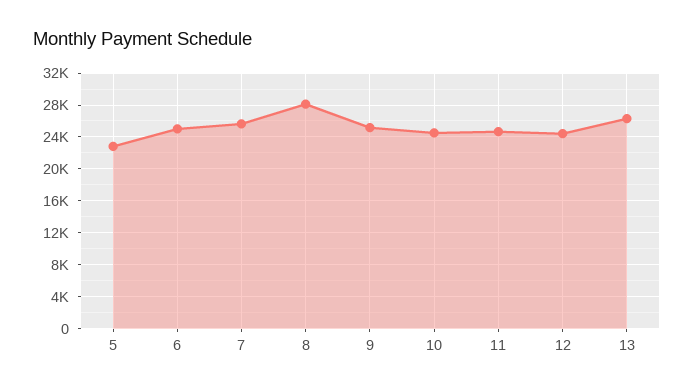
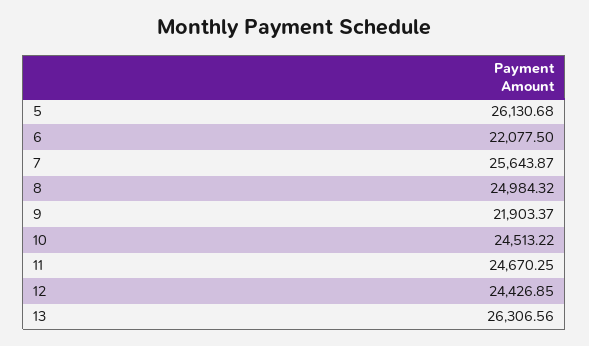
5: 23000 -> 26130.68
6: 25000 -> 22077.5
8: 28000 -> 24984.32
9: 25000 -> 21903.37

